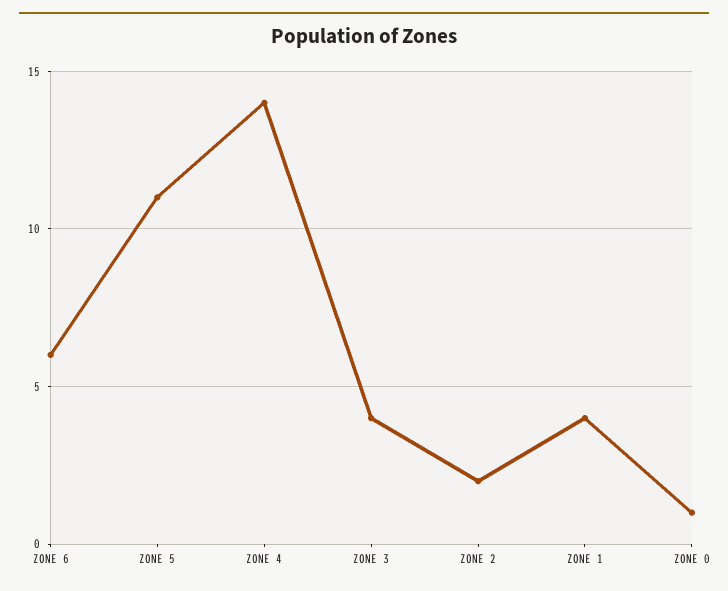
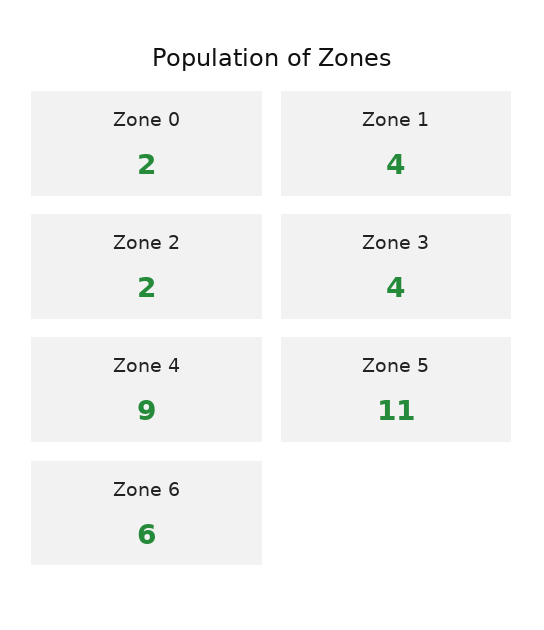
ZONE 4: 14 -> 9
ZONE 0: 1 -> 2

